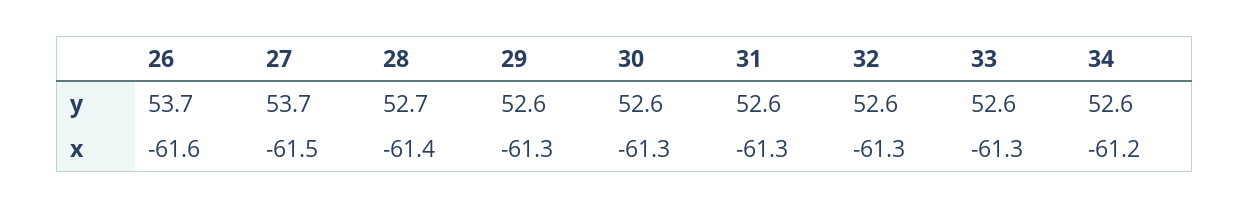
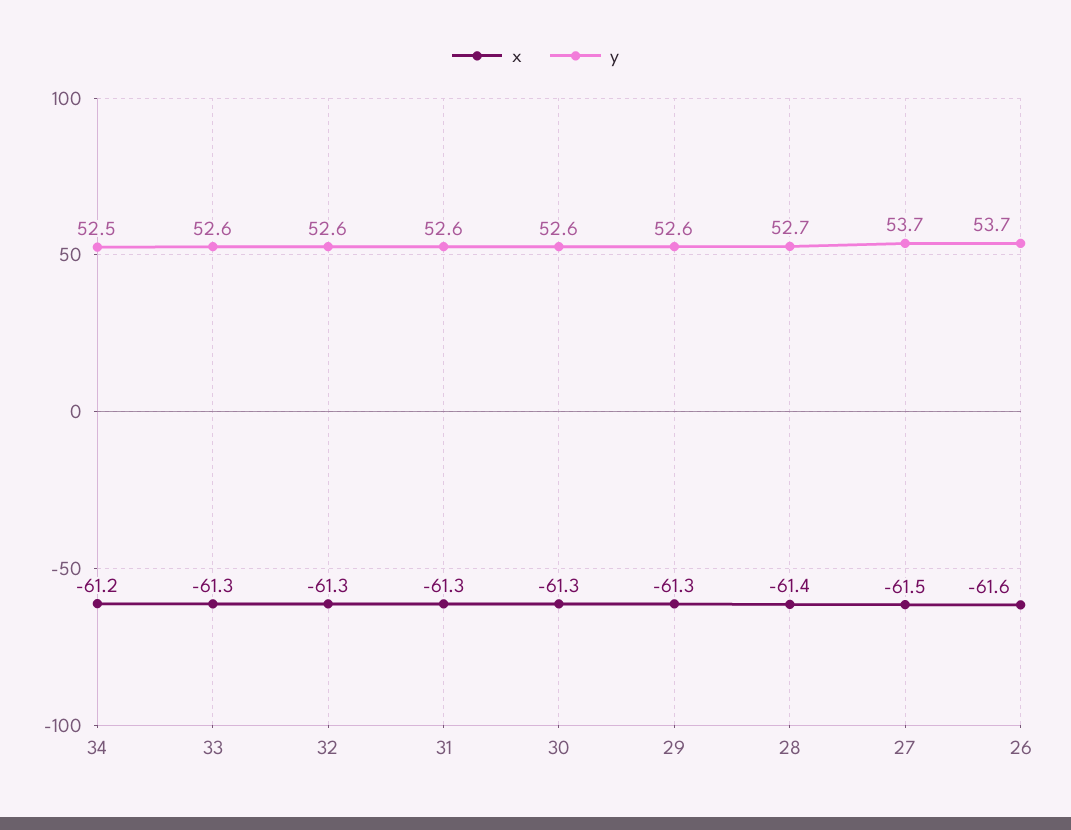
y, 34: 52.6 -> 52.5

